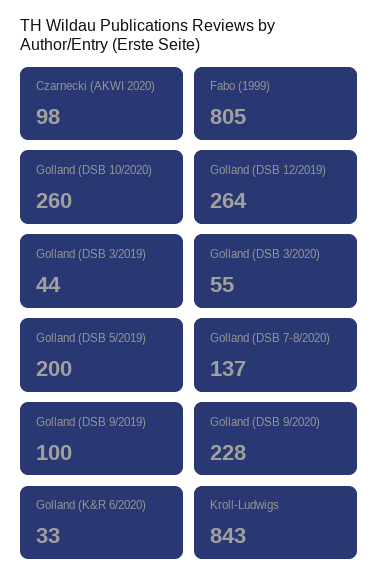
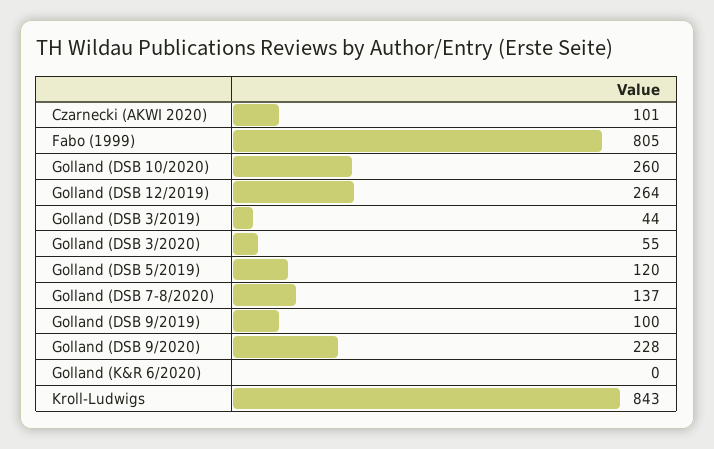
Czarnecki (AKWI 2020): 98 -> 101
Golland (DSB 5/2019): 200 -> 120
Golland (K&R 6/2020): 33 -> 0

